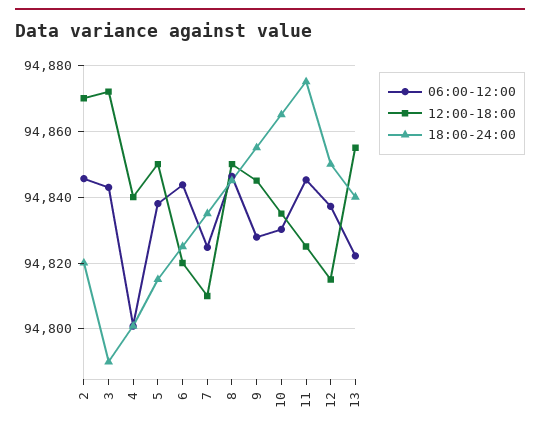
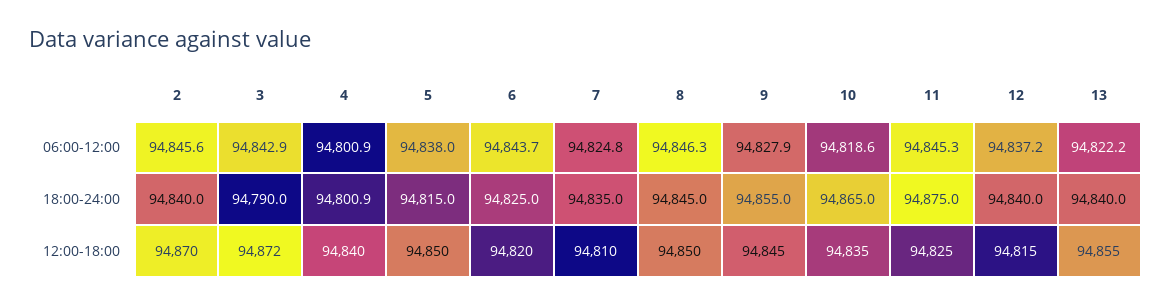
18:00-24:00, 2: 94820 -> 94840
06:00-12:00, 10: 94830 -> 94818.6
18:00-24:00, 12: 94850 -> 94840

